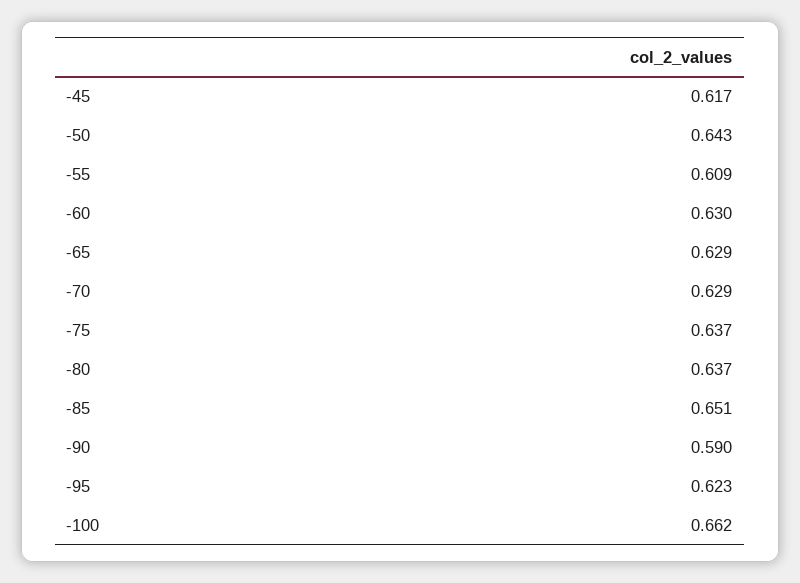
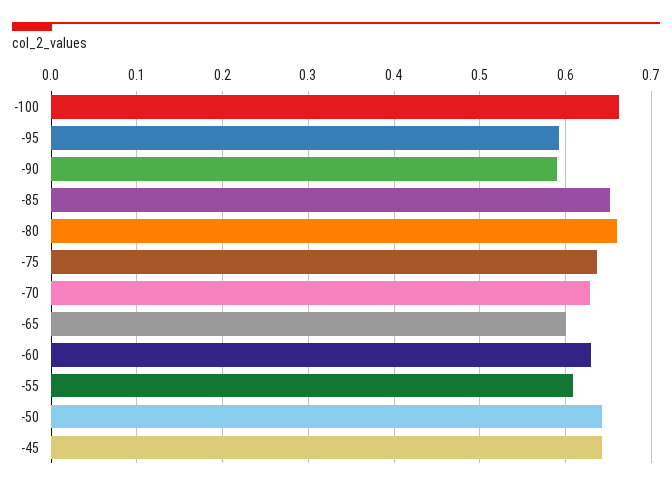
-45: 0.617 -> 0.64
-65: 0.629 -> 0.6
-80: 0.637 -> 0.66
-95: 0.623 -> 0.59

